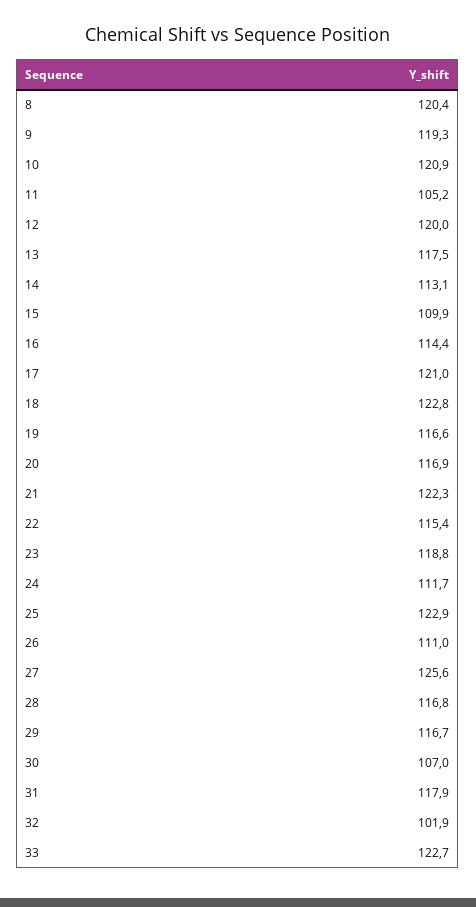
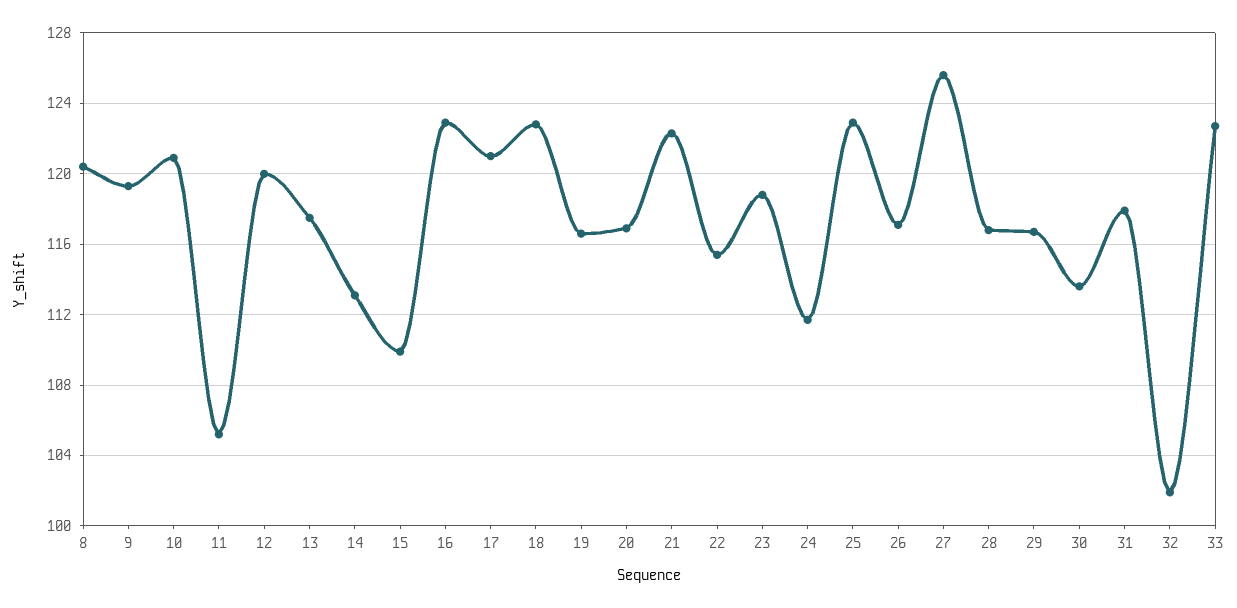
16: 114.4 -> 123
26: 111 -> 117
30: 107 -> 113.5

